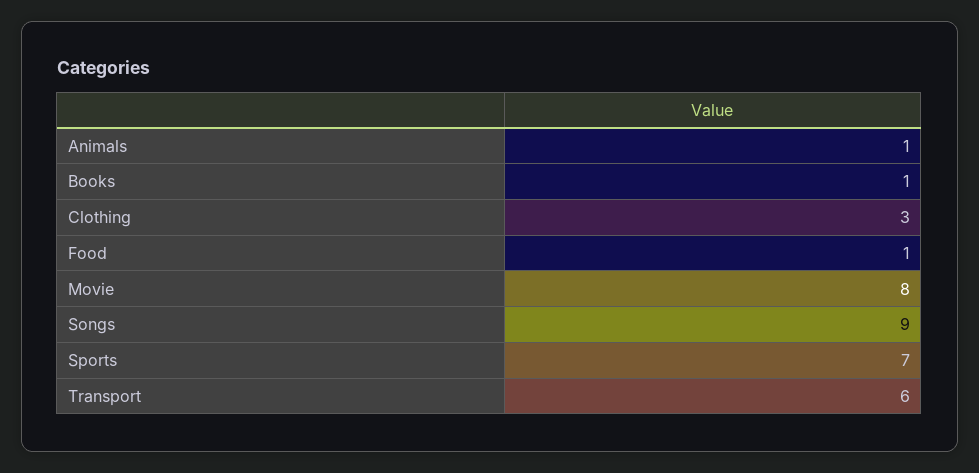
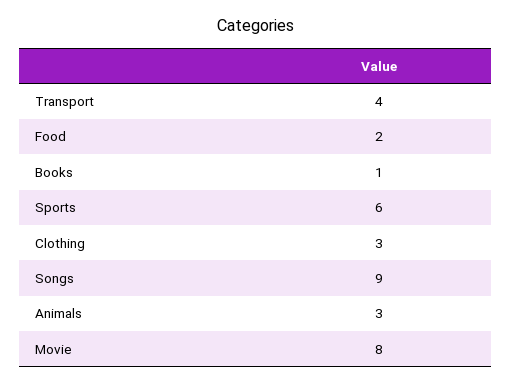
Animals: 1 -> 3
Food: 1 -> 2
Sports: 7 -> 6
Transport: 6 -> 4

